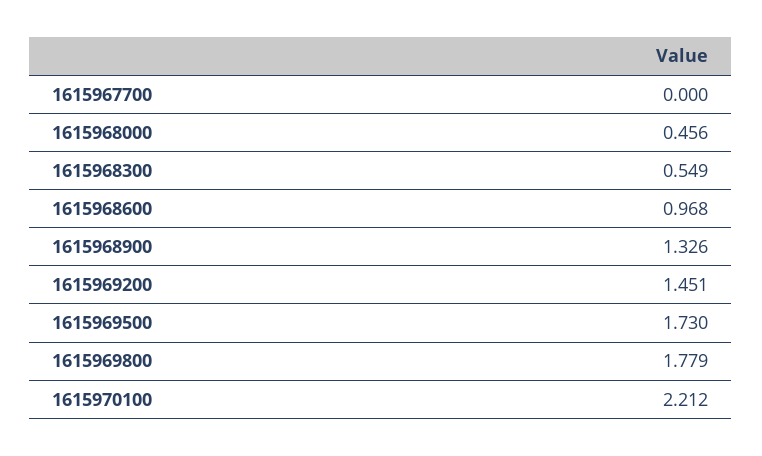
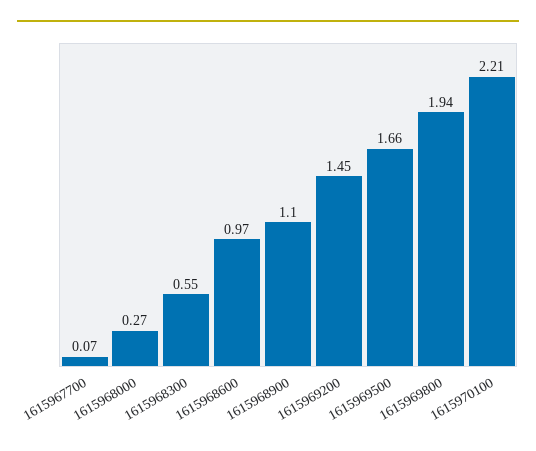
1615967700: 0 -> 0.07
1615968000: 0.456 -> 0.27
1615968900: 1.326 -> 1.1
1615969500: 1.73 -> 1.66
1615969800: 1.779 -> 1.94

